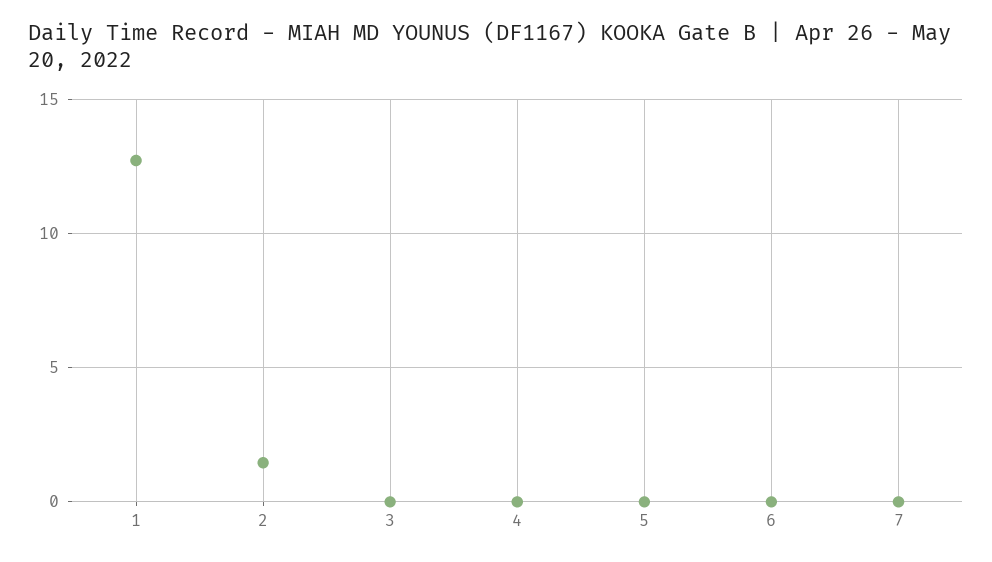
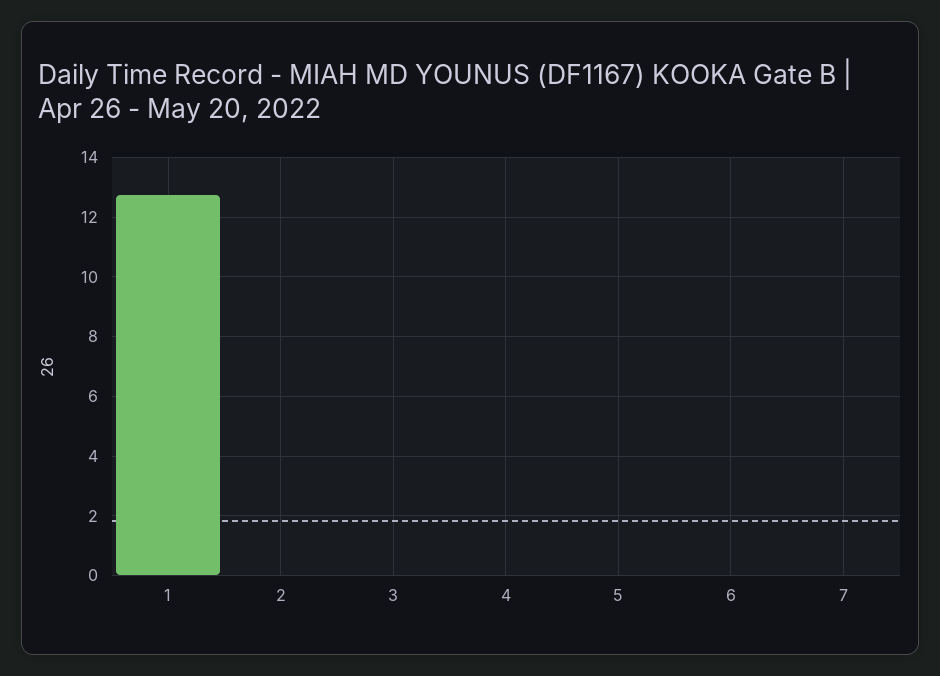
2: 1.5 -> 0

